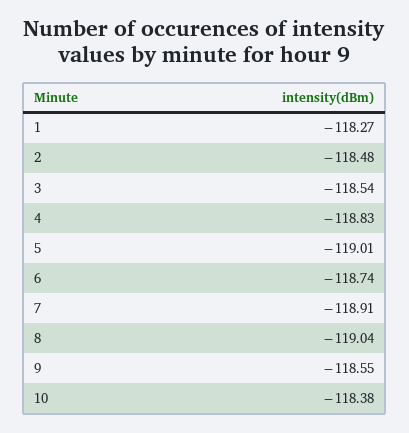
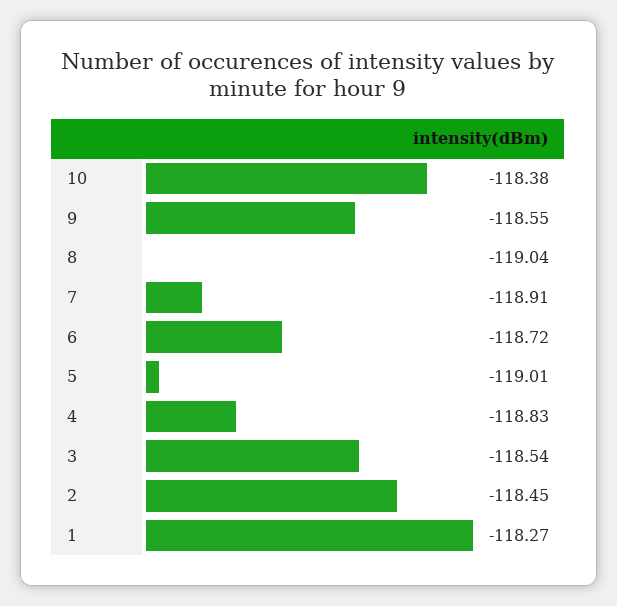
2: -118.48 -> -118.45
6: -118.74 -> -118.72

